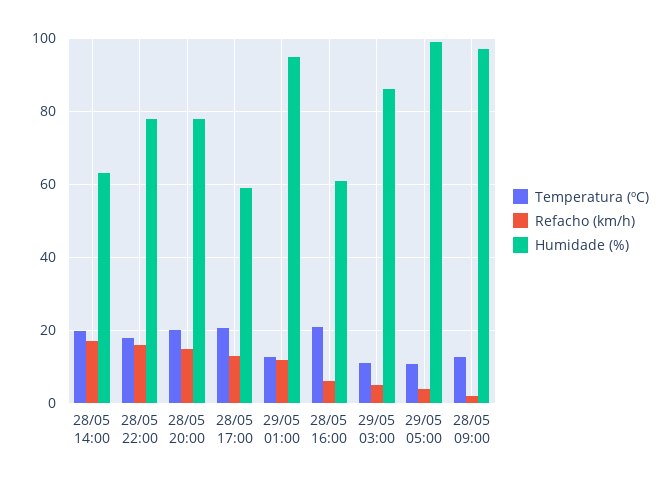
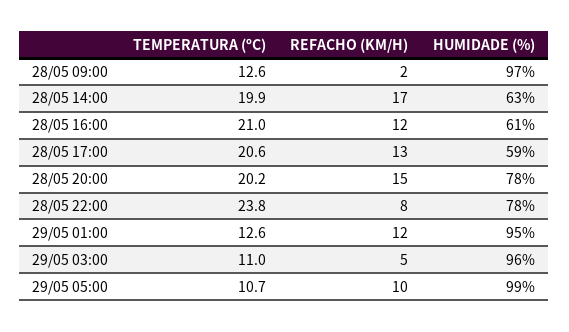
Temperatura (ºC), 28/05 22:00: 18 -> 23.8
Refacho (km/h), 28/05 22:00: 16 -> 8
Refacho (km/h), 28/05 16:00: 6 -> 12
Humidade (%), 29/05 03:00: 86 -> 96
Refacho (km/h), 29/05 05:00: 4 -> 10

